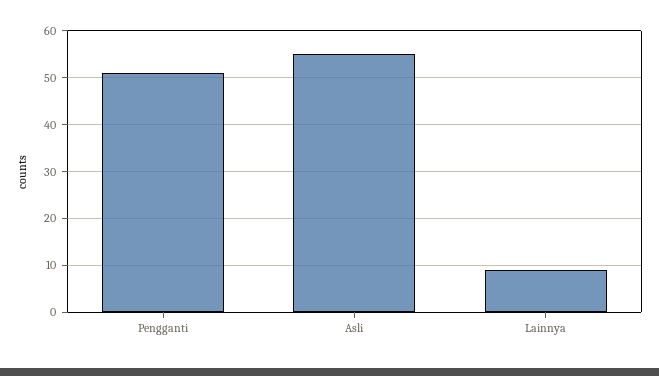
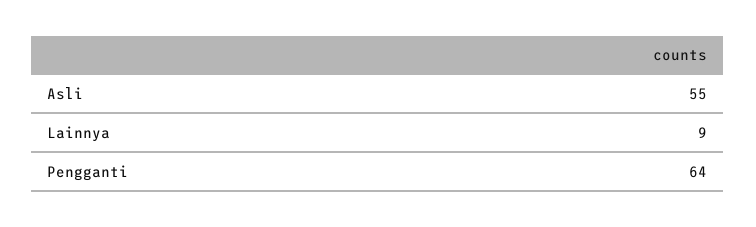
Pengganti: 50 -> 64

